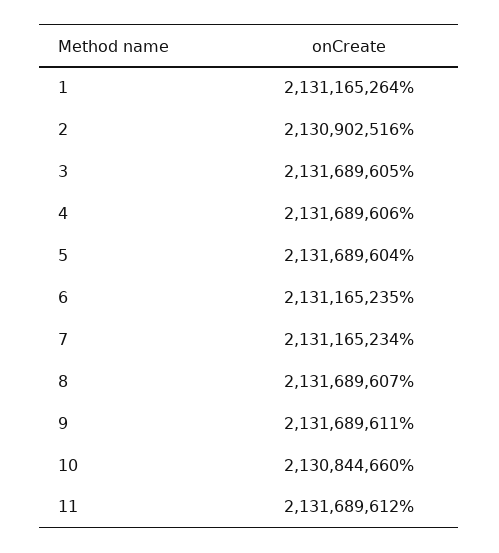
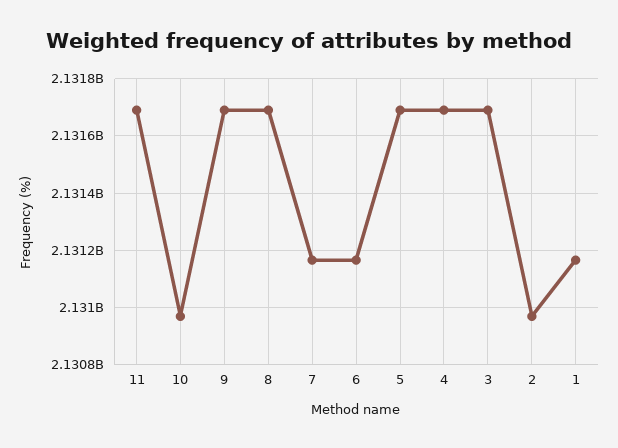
2: 2130902516 -> 2130975000
10: 2130844660 -> 2130975000

